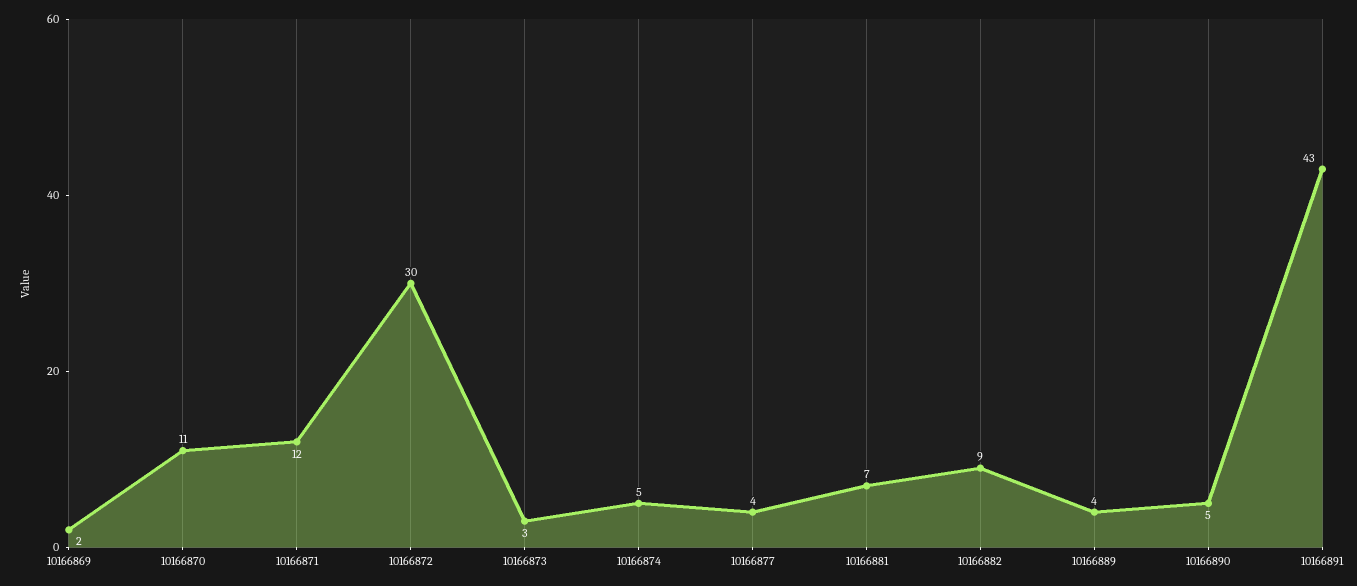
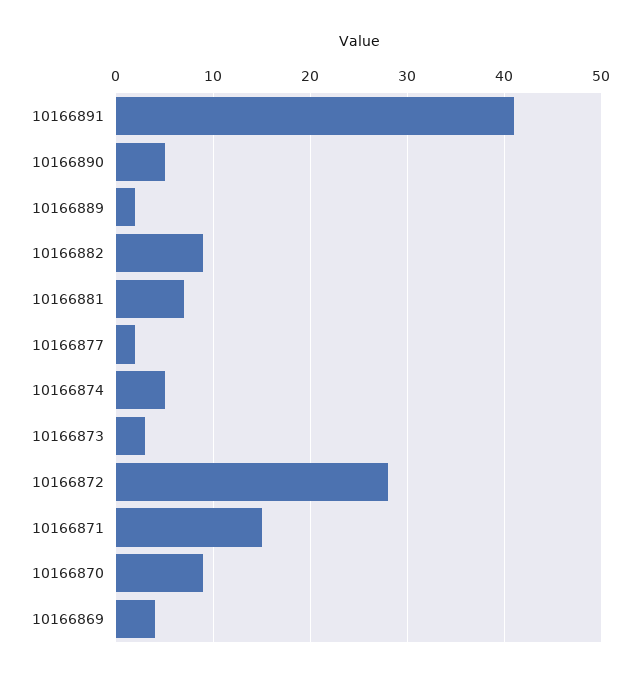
10166869: 2 -> 4
10166870: 11 -> 9
10166871: 12 -> 15
10166872: 30 -> 28
10166877: 4 -> 2
10166889: 4 -> 2
10166891: 43 -> 41

